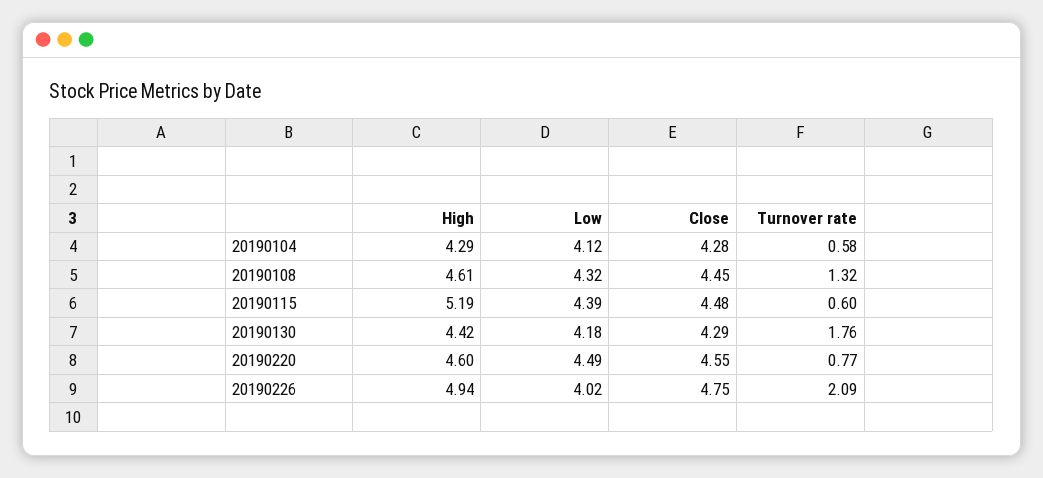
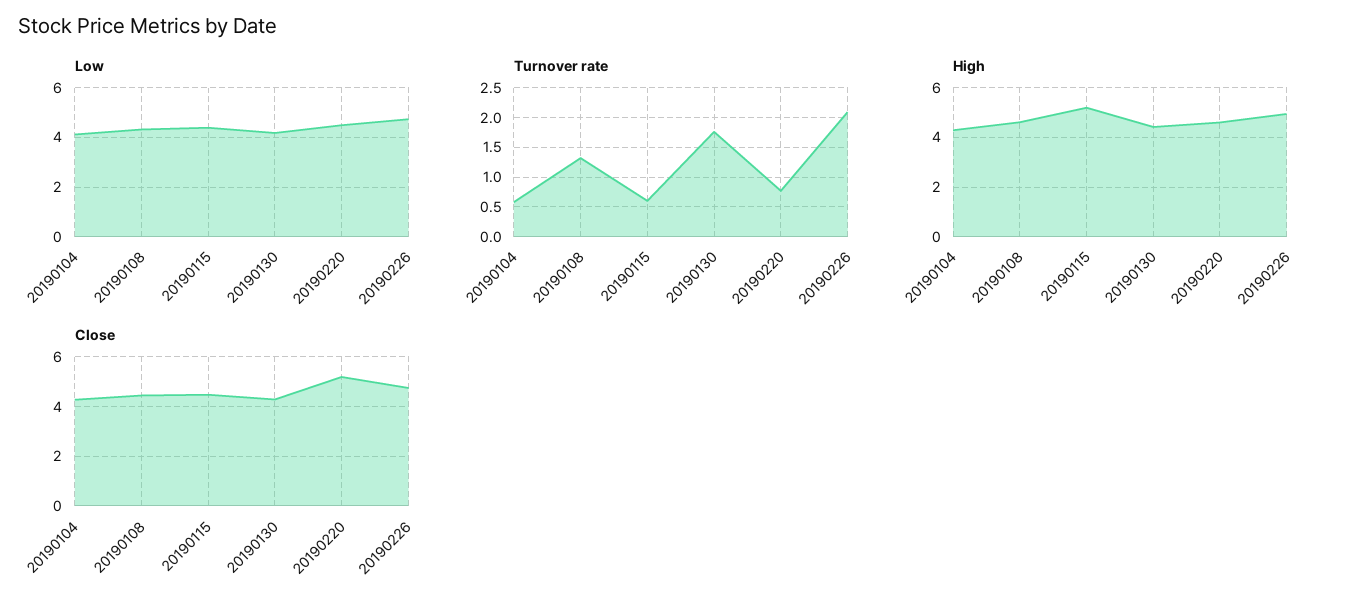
Close, 20190220: 4.55 -> 5.25
Low, 20190226: 4.02 -> 4.75

